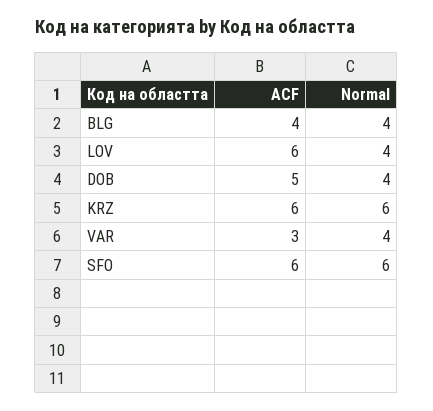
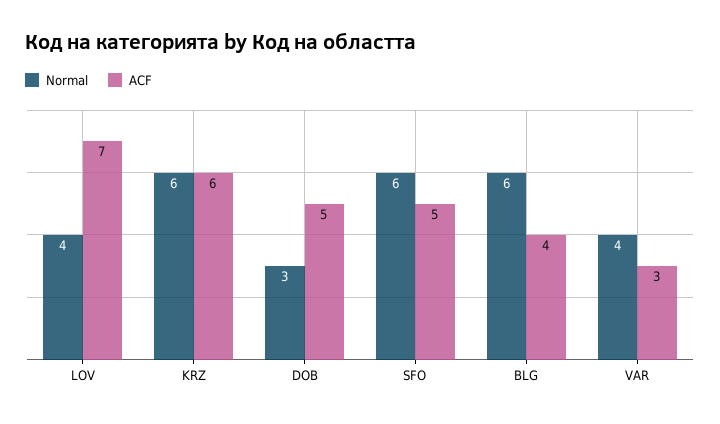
Normal, BLG: 4 -> 6
ACF, LOV: 6 -> 7
Normal, DOB: 4 -> 3
ACF, SFO: 6 -> 5

